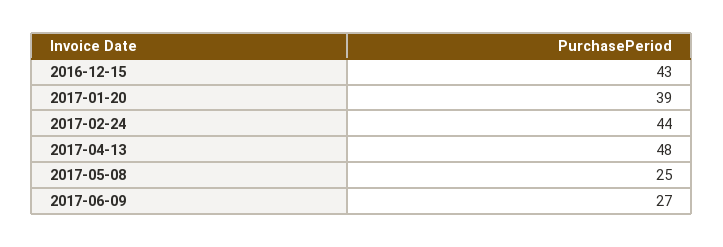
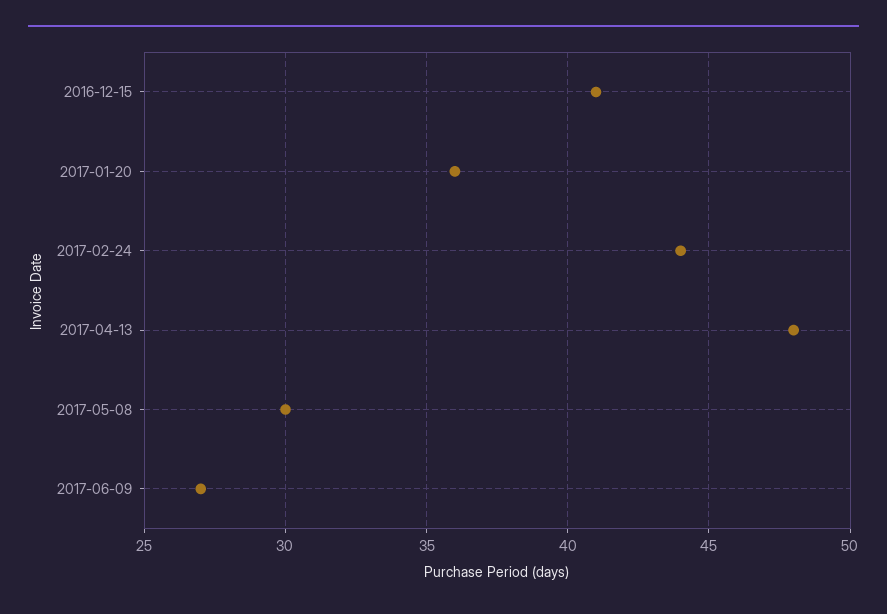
2016-12-15: 43 -> 41
2017-01-20: 39 -> 36
2017-05-08: 25 -> 30

